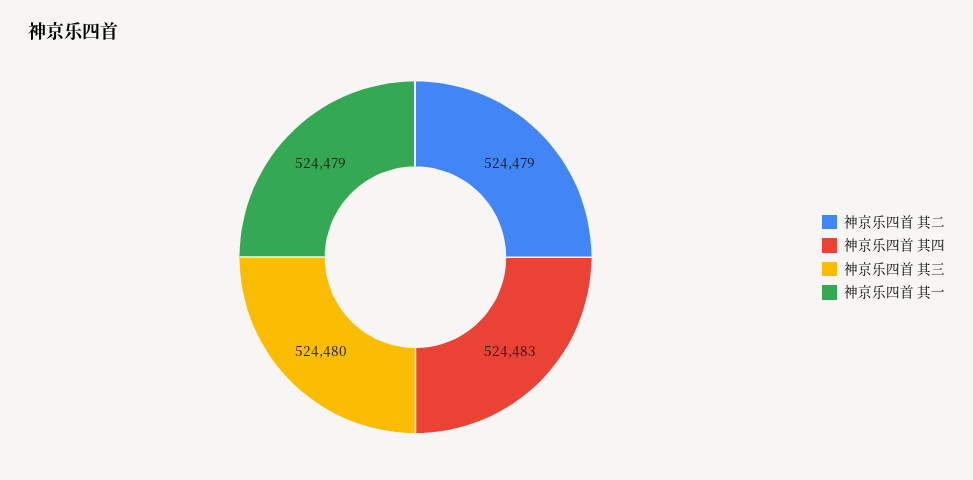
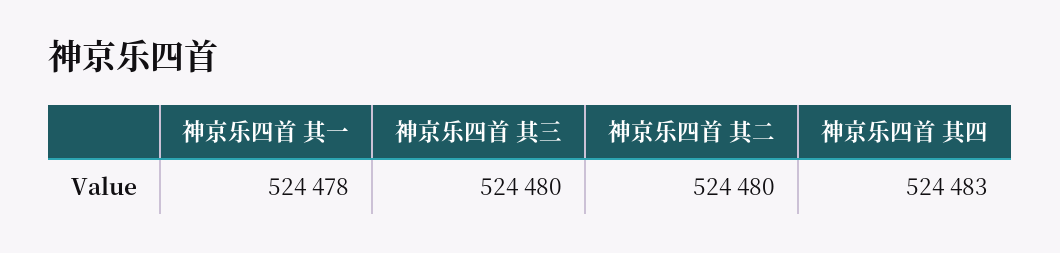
神京乐四首 其二: 524479 -> 524480
神京乐四首 其一: 524479 -> 524478

